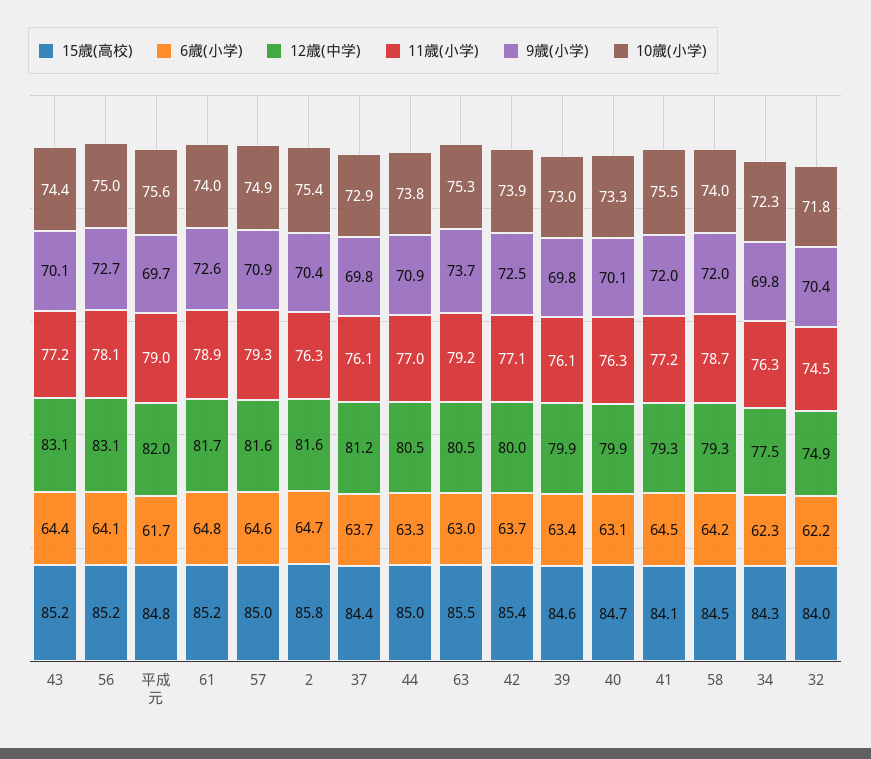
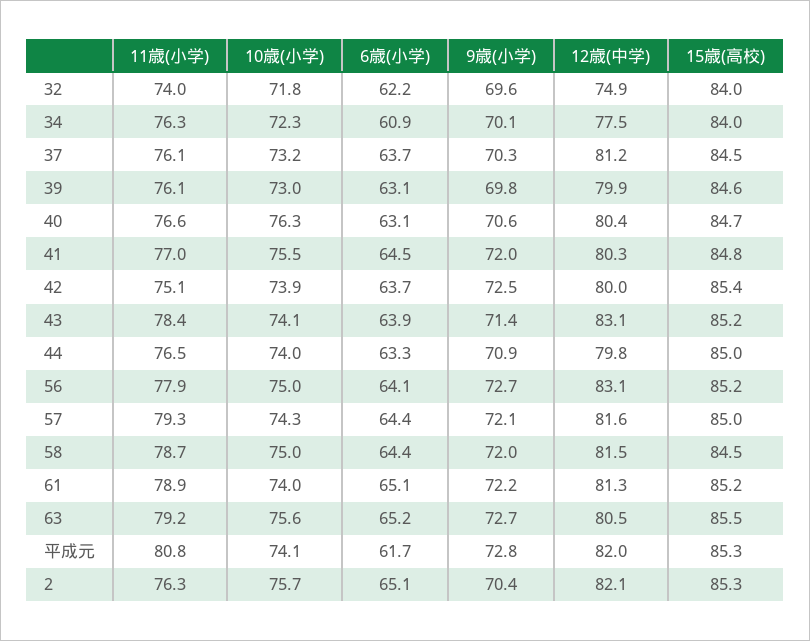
6歳(小学), 43: 64.4 -> 63.9
11歳(小学), 43: 77.2 -> 78.4
9歳(小学), 43: 70.1 -> 71.4
10歳(小学), 43: 74.4 -> 74.1
11歳(小学), 56: 78.1 -> 77.9
15歳(高校), 平成元: 84.8 -> 85.3
11歳(小学), 平成元: 79 -> 80.8
9歳(小学), 平成元: 69.7 -> 72.8
10歳(小学), 平成元: 75.6 -> 74.1
6歳(小学), 61: 64.8 -> 65.1
12歳(中学), 61: 81.7 -> 81.3
9歳(小学), 61: 72.6 -> 72.2
6歳(小学), 57: 64.6 -> 64.4
9歳(小学), 57: 70.9 -> 72.1
10歳(小学), 57: 74.9 -> 74.3
15歳(高校), 2: 85.8 -> 85.3
6歳(小学), 2: 64.7 -> 65.1
12歳(中学), 2: 81.6 -> 82.1
10歳(小学), 2: 75.4 -> 75.7
15歳(高校), 37: 84.4 -> 84.5
9歳(小学), 37: 69.8 -> 70.3
10歳(小学), 37: 72.9 -> 73.2
12歳(中学), 44: 80.5 -> 79.8
11歳(小学), 44: 77 -> 76.5
10歳(小学), 44: 73.8 -> 74
6歳(小学), 63: 63 -> 65.2
9歳(小学), 63: 73.7 -> 72.7
10歳(小学), 63: 75.3 -> 75.6
11歳(小学), 42: 77.1 -> 75.1
6歳(小学), 39: 63.4 -> 63.1
12歳(中学), 40: 79.9 -> 80.4
11歳(小学), 40: 76.3 -> 76.6
9歳(小学), 40: 70.1 -> 70.6
10歳(小学), 40: 73.3 -> 76.3
15歳(高校), 41: 84.1 -> 84.8
12歳(中学), 41: 79.3 -> 80.3
11歳(小学), 41: 77.2 -> 77
6歳(小学), 58: 64.2 -> 64.4
12歳(中学), 58: 79.3 -> 81.5
10歳(小学), 58: 74 -> 75
15歳(高校), 34: 84.3 -> 84
6歳(小学), 34: 62.3 -> 60.9
9歳(小学), 34: 69.8 -> 70.1
11歳(小学), 32: 74.5 -> 74
9歳(小学), 32: 70.4 -> 69.6

